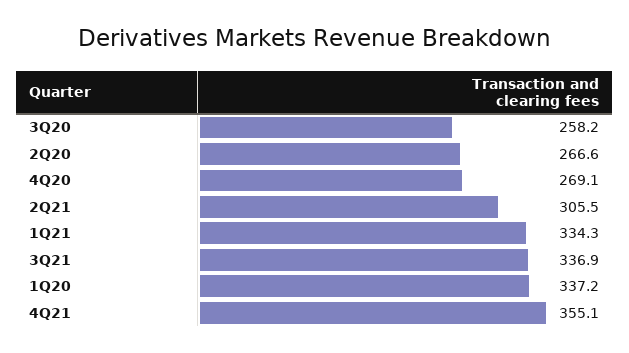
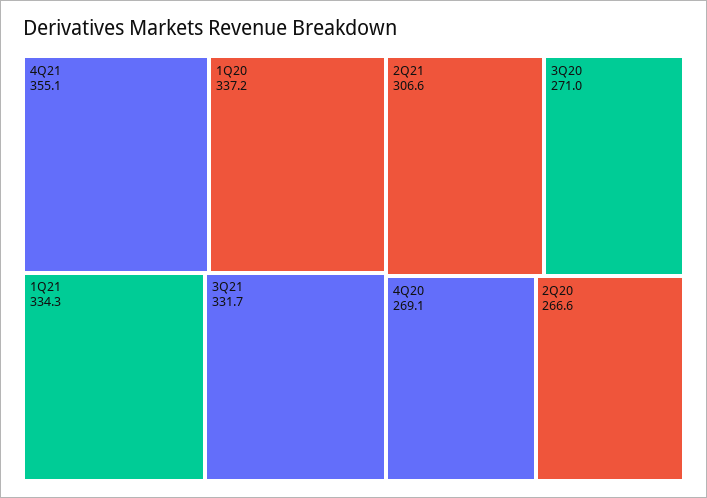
3Q20: 258.2 -> 271
2Q21: 305.5 -> 306.6
3Q21: 336.9 -> 331.7

